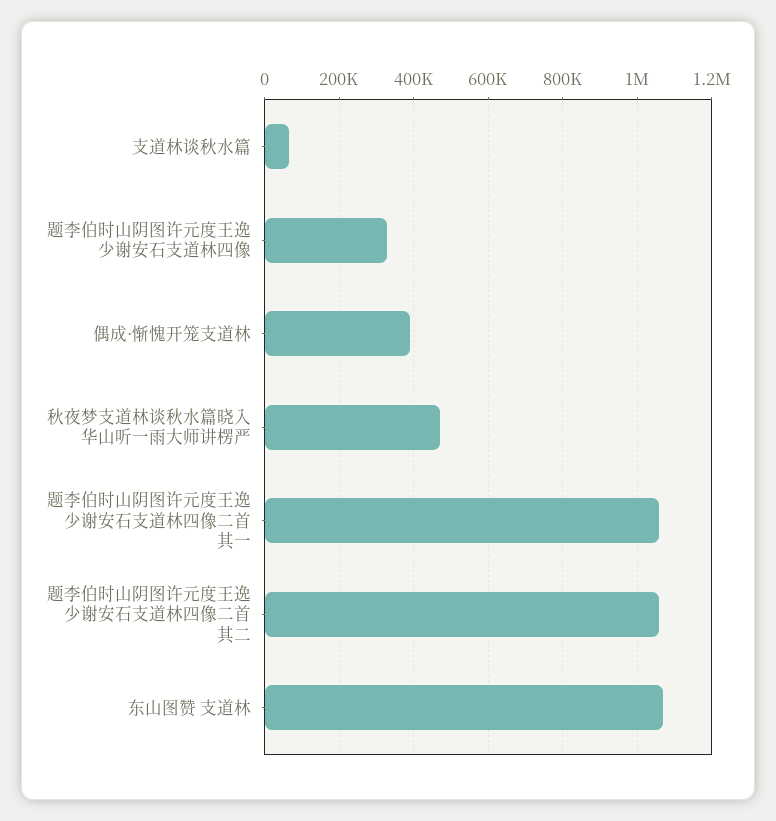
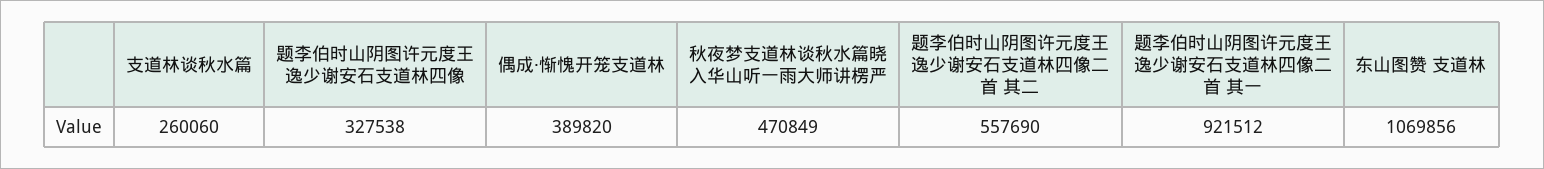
支道林谈秋水篇: 60000 -> 260060
题李伯时山阴图许元度王逸少谢安石支道林四像二首 其一: 1060000 -> 921512
题李伯时山阴图许元度王逸少谢安石支道林四像二首 其二: 1060000 -> 557690

